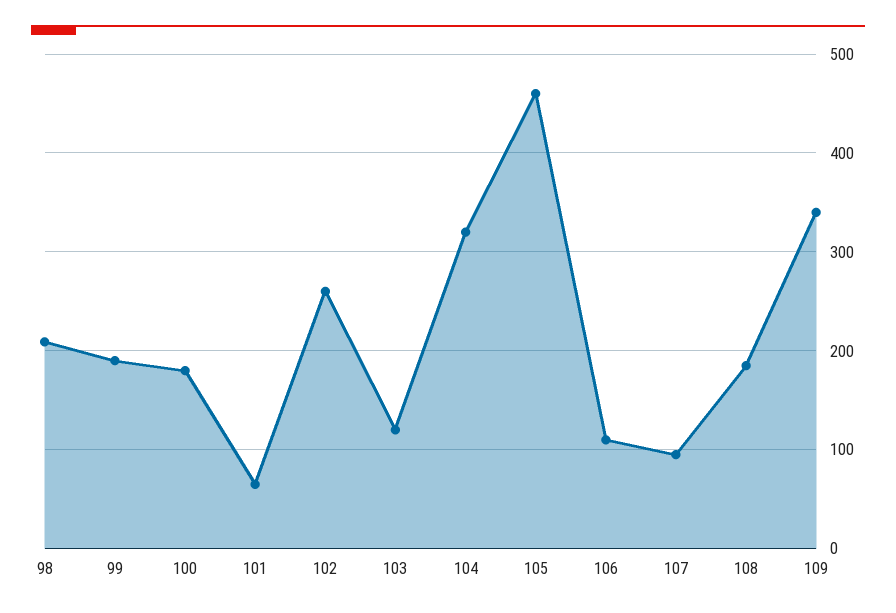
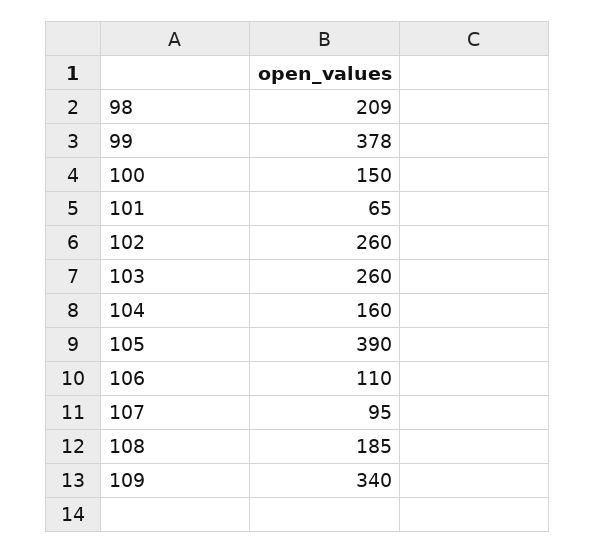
99: 190 -> 378
100: 180 -> 150
103: 120 -> 260
104: 320 -> 160
105: 460 -> 390

